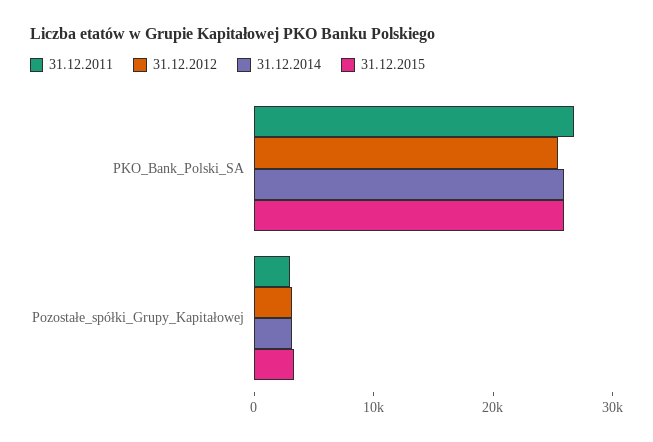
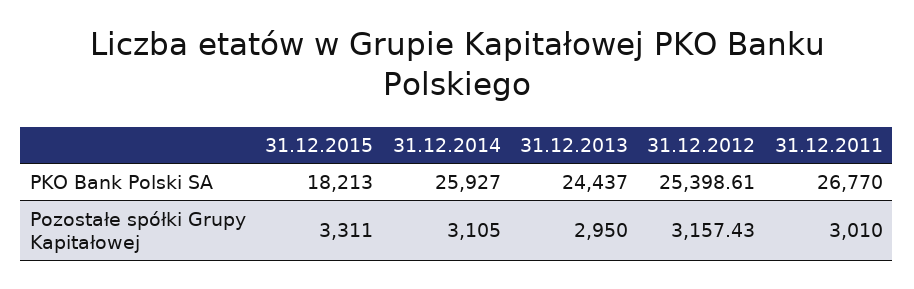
31.12.2015, PKO_Bank_Polski_SA: 26000 -> 18213
31.12.2013, PKO_Bank_Polski_SA: none -> 24437
31.12.2013, Pozostałe_spółki_Grupy_Kapitałowej: none -> 2950

